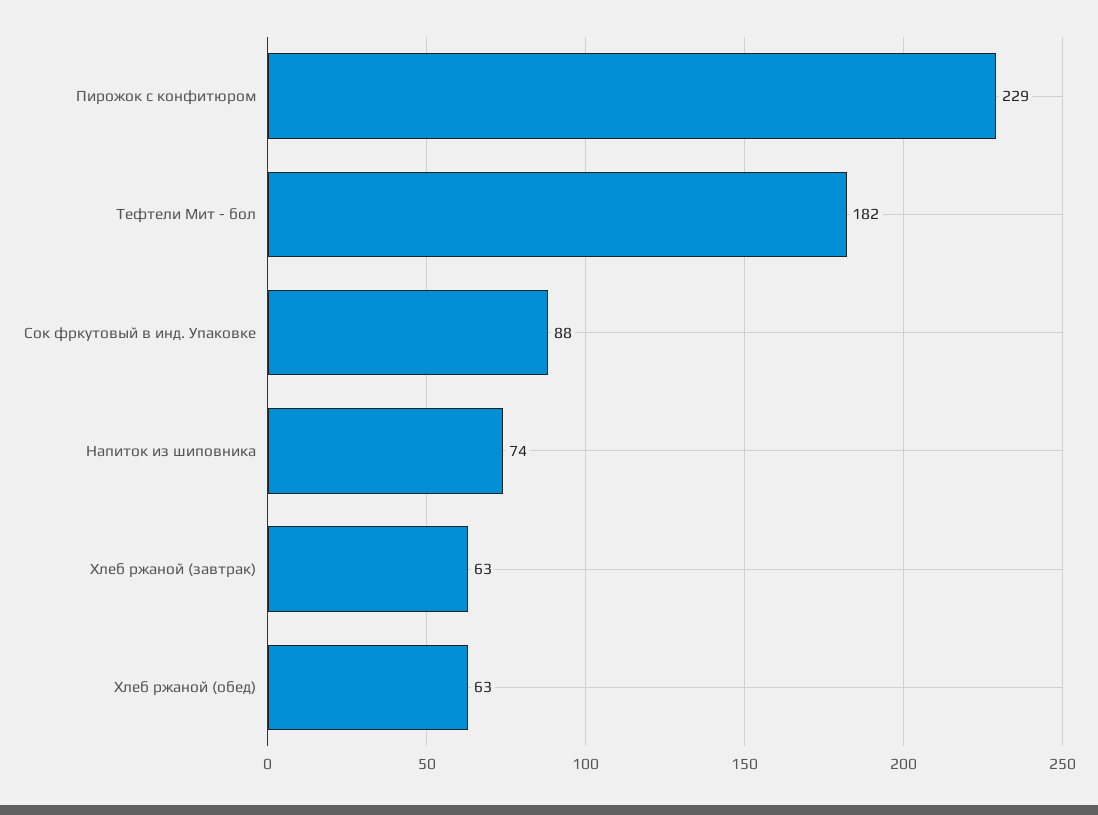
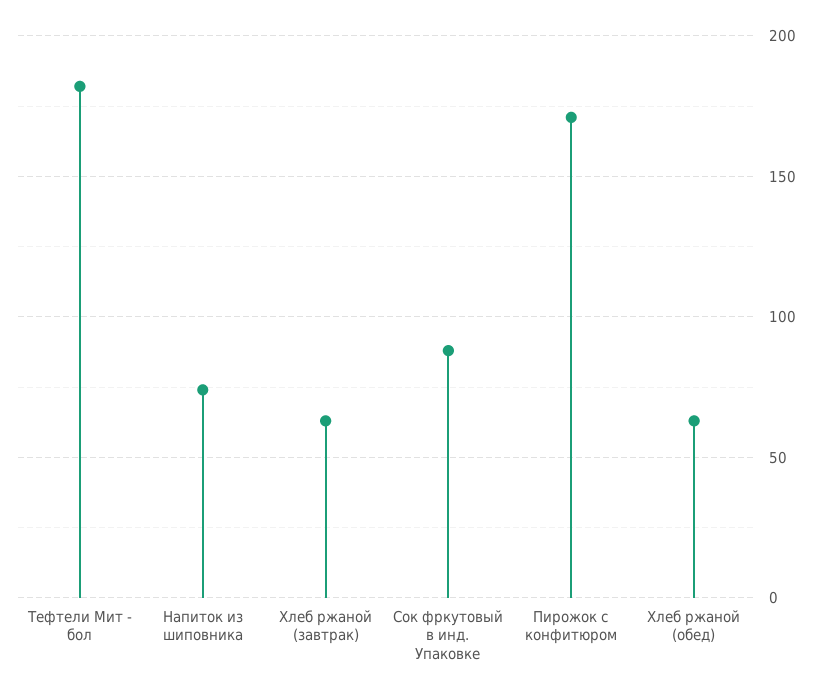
Пирожок с конфитюром: 229 -> 170

